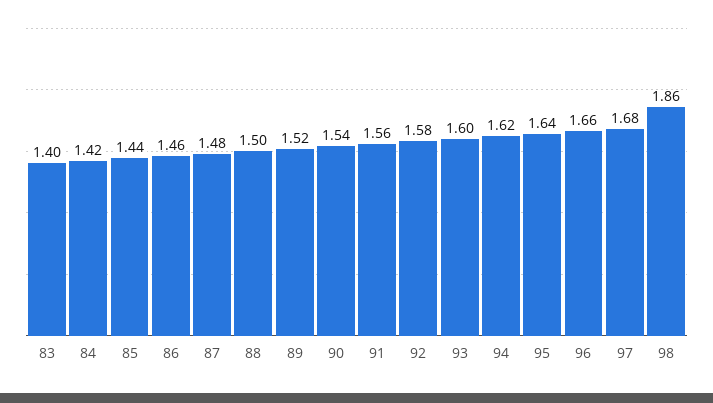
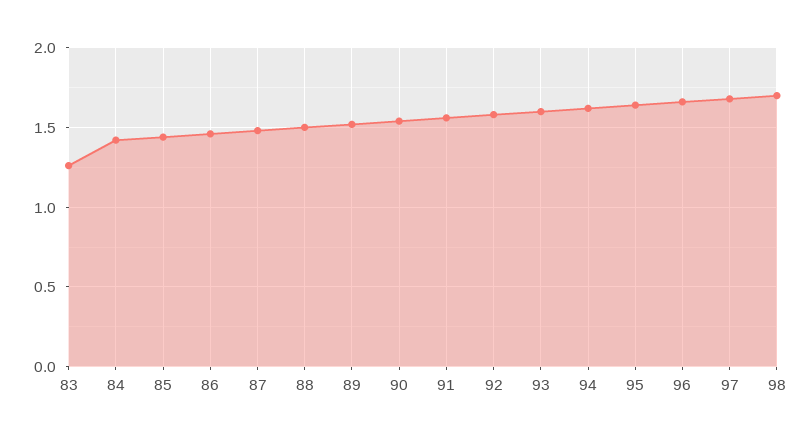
83: 1.4 -> 1.25
98: 1.86 -> 1.7

